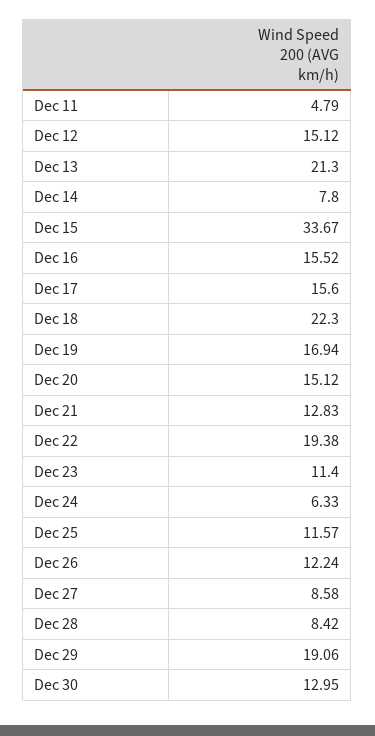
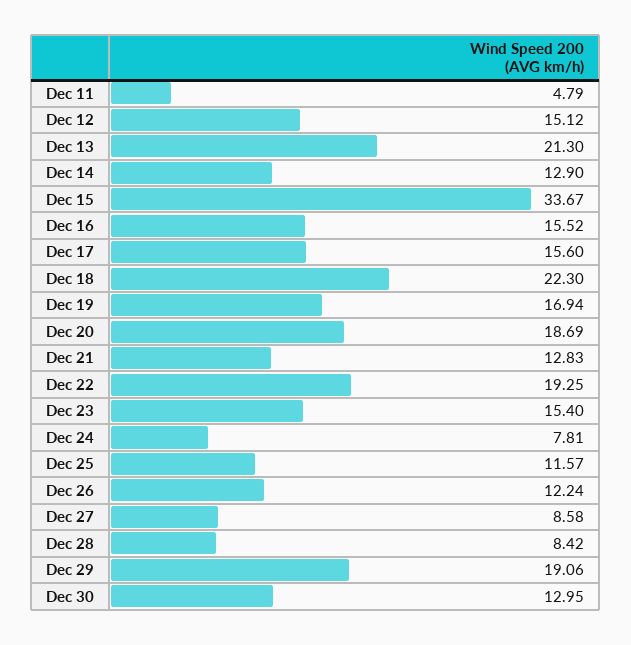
Dec 14: 7.8 -> 12.9
Dec 20: 15.12 -> 18.69
Dec 22: 19.38 -> 19.25
Dec 23: 11.4 -> 15.4
Dec 24: 6.33 -> 7.81

